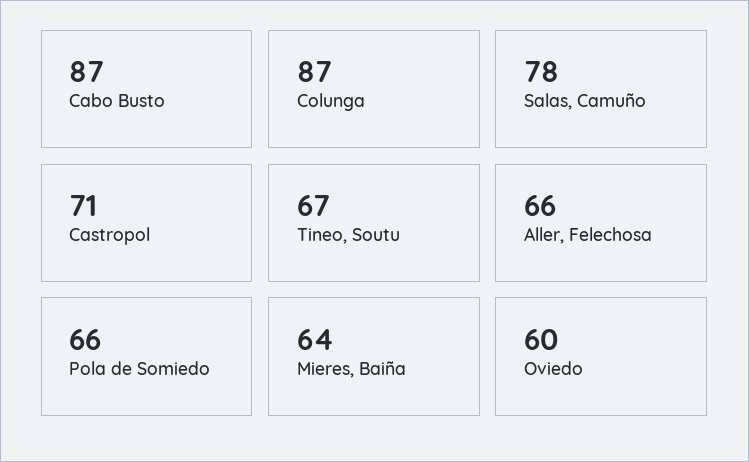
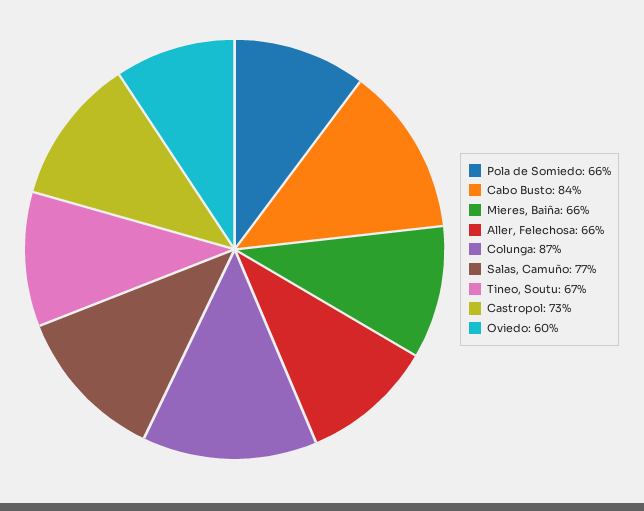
Cabo Busto: 87 -> 84
Salas, Camuño: 78 -> 77
Castropol: 71 -> 73
Mieres, Baiña: 64 -> 66

